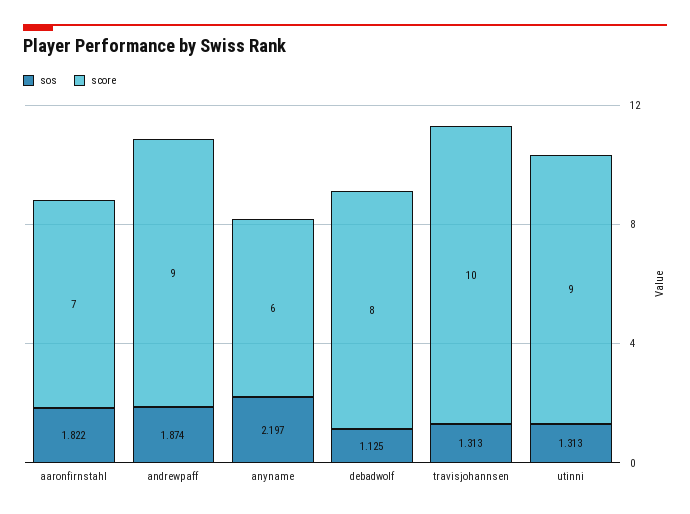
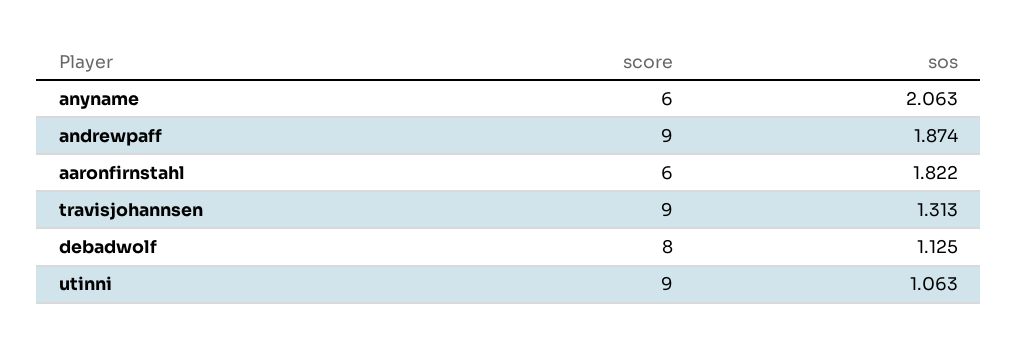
score, aaronfirnstahl: 7 -> 6
sos, anyname: 2.197 -> 2.063
score, travisjohannsen: 10 -> 9
sos, utinni: 1.313 -> 1.063

